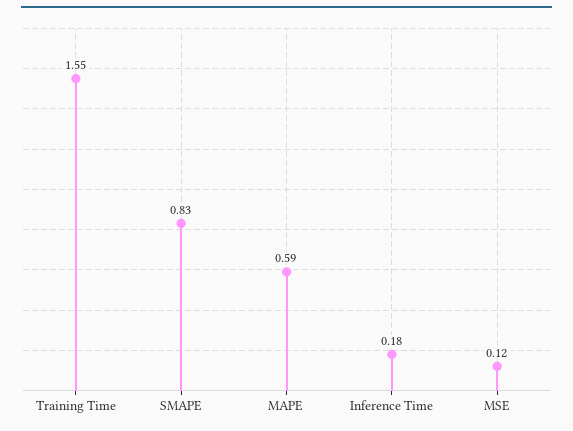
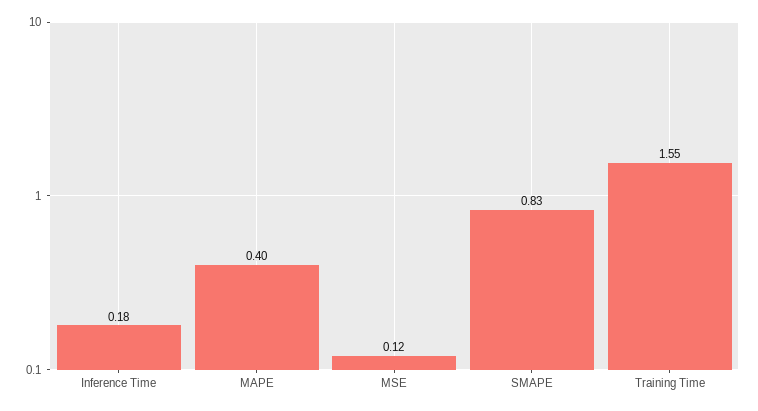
MAPE: 0.59 -> 0.4

